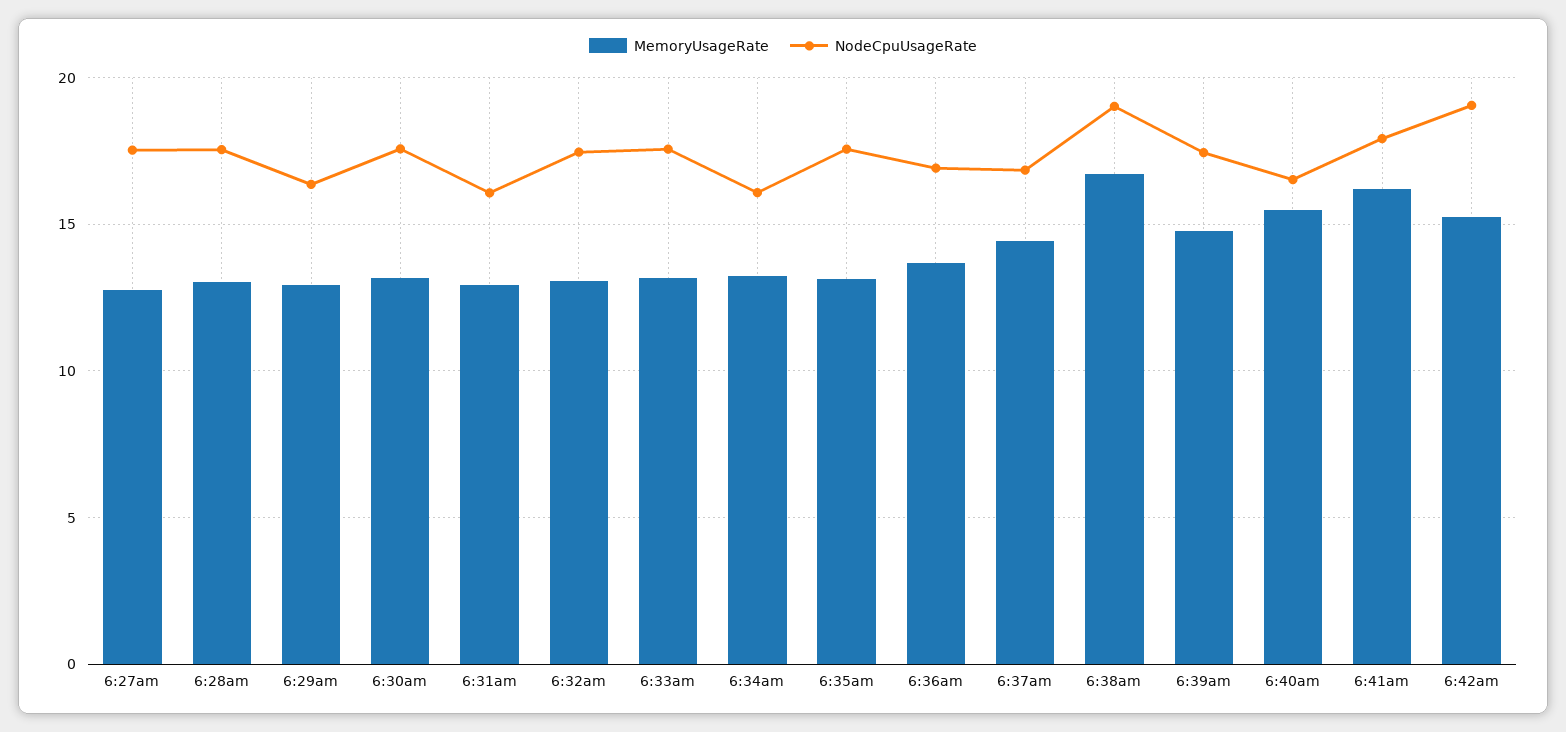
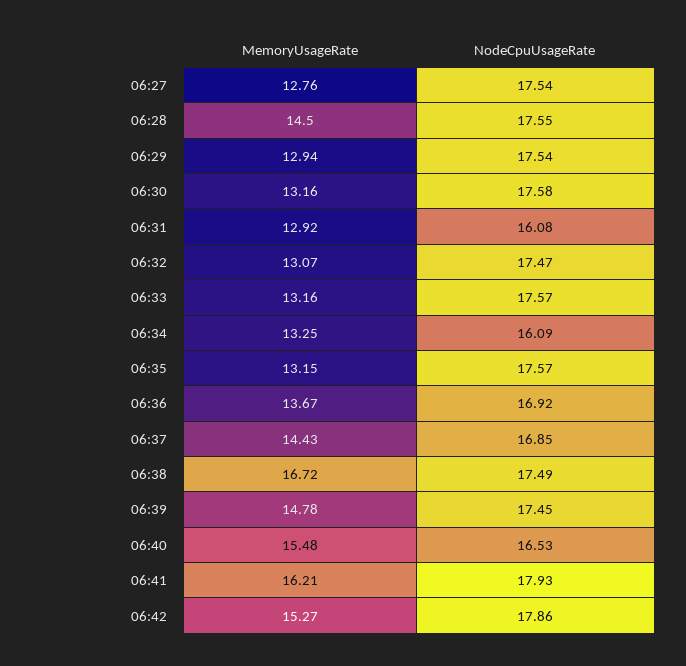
MemoryUsageRate, 6:28am: 13 -> 14.5
NodeCpuUsageRate, 6:29am: 16.5 -> 17.54
NodeCpuUsageRate, 6:38am: 19 -> 17.49
NodeCpuUsageRate, 6:42am: 19 -> 17.86

